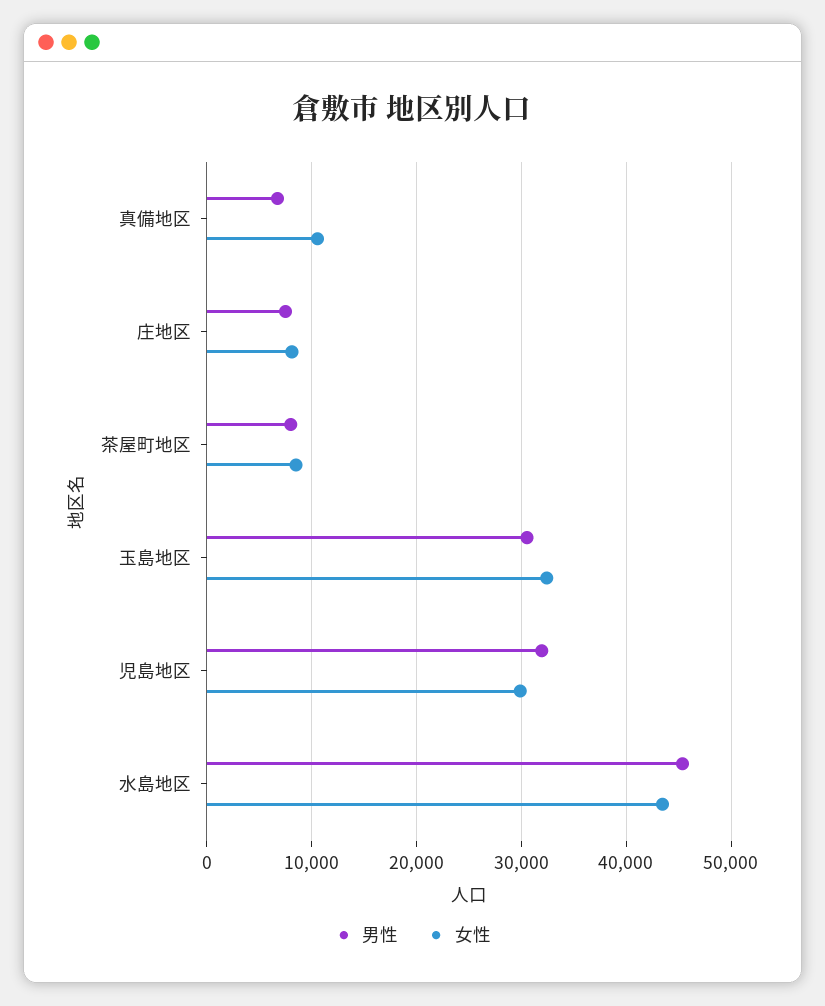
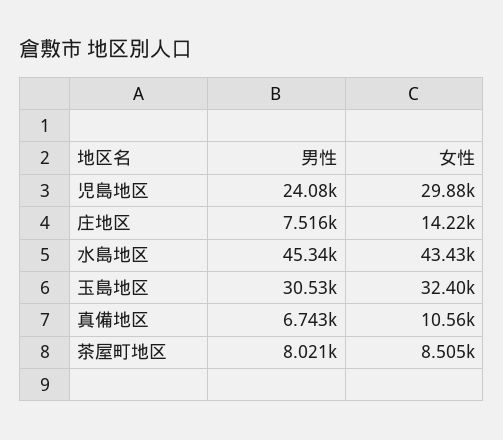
女性, 庄地区: 8000 -> 14220
男性, 児島地区: 32000 -> 24080

